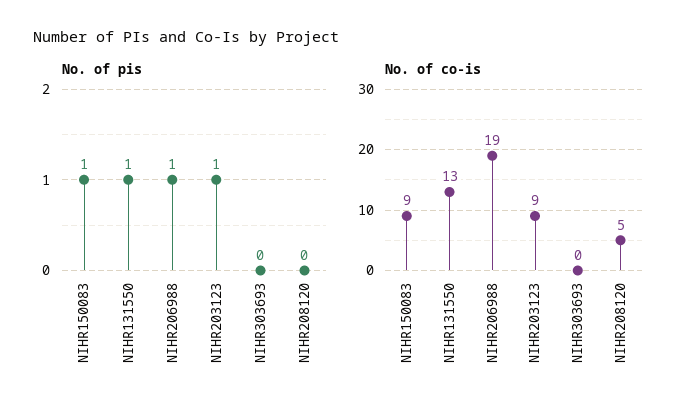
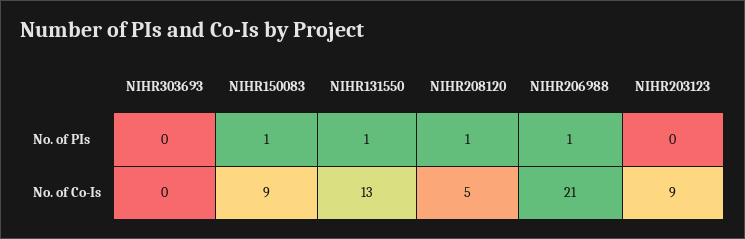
No. of pis, NIHR203123: 1 -> 0
No. of pis, NIHR208120: 0 -> 1
No. of co-is, NIHR206988: 19 -> 21

